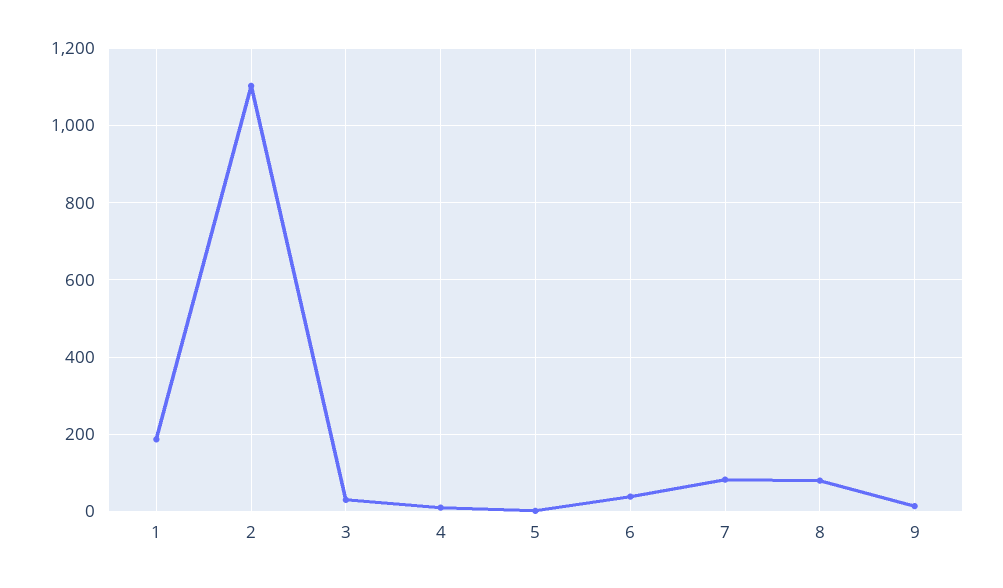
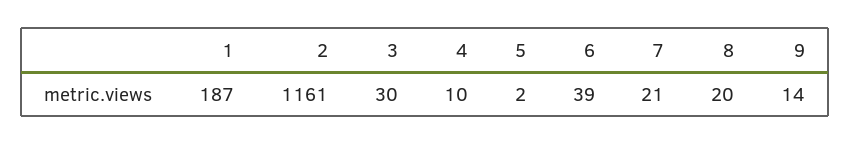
2: 1100 -> 1161
7: 80 -> 21
8: 80 -> 20

